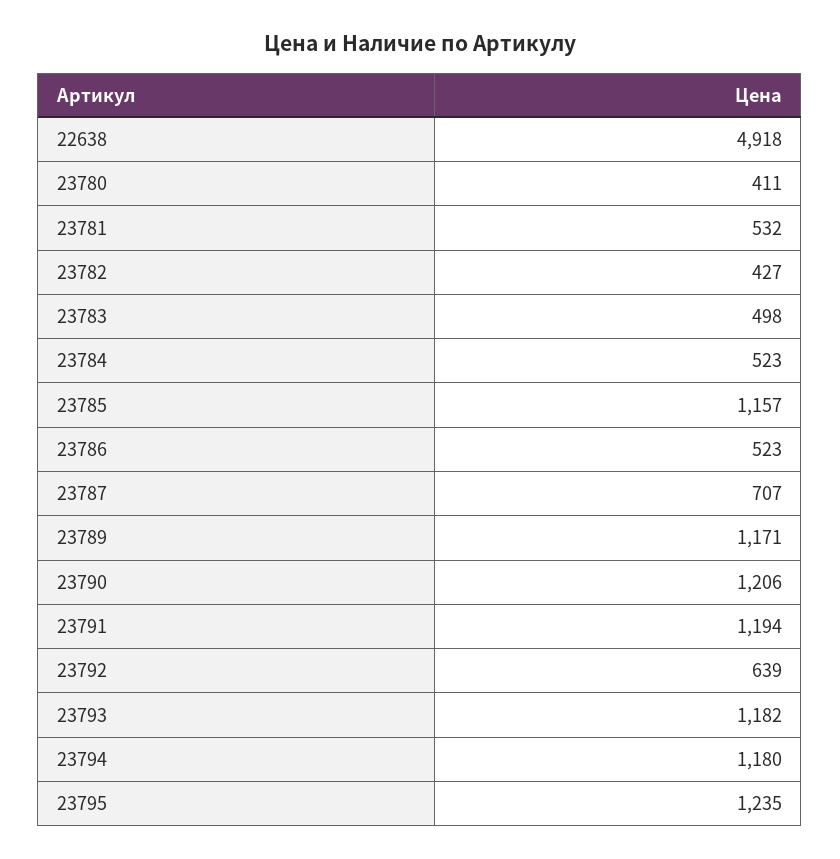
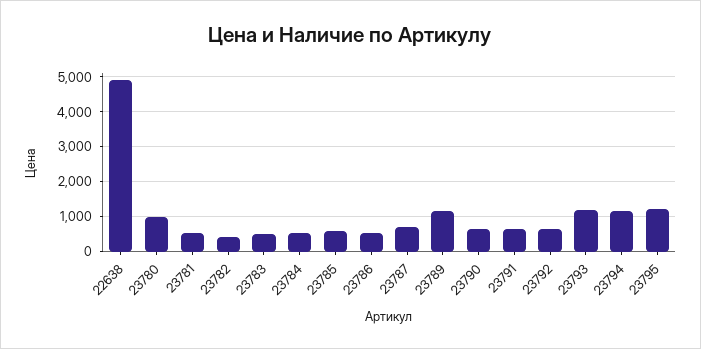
23780: 411 -> 1000
23785: 1157 -> 600
23790: 1206 -> 600
23791: 1194 -> 600

